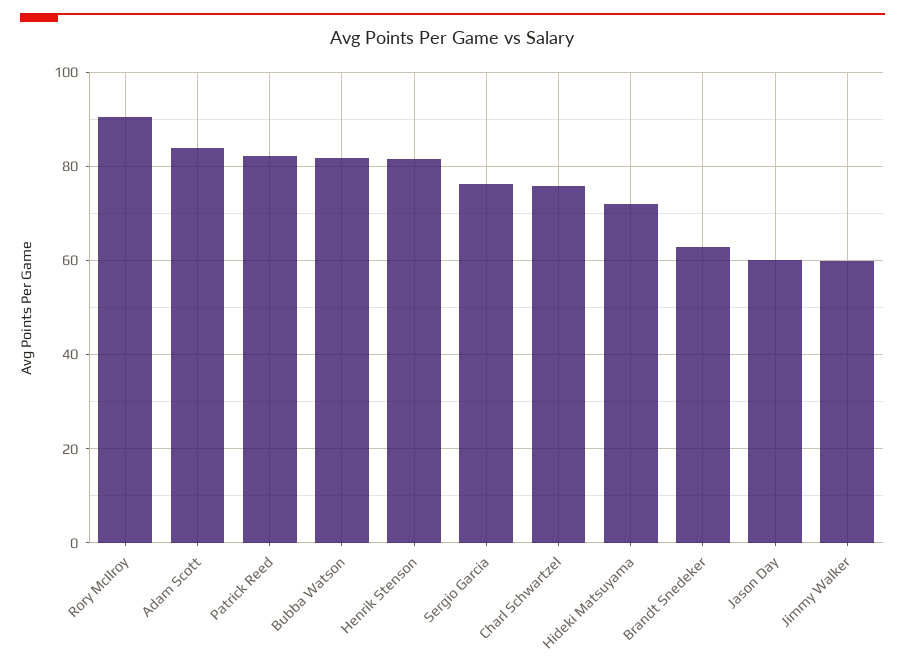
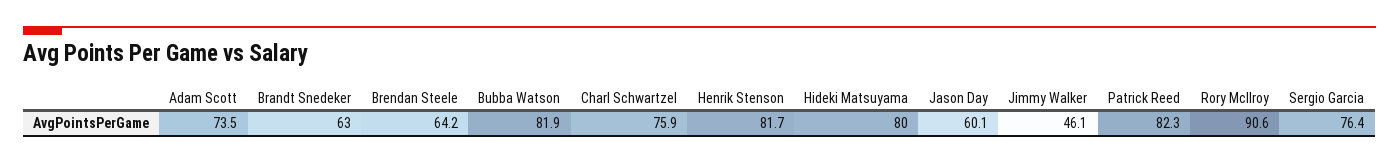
Adam Scott: 84 -> 73.5
Hideki Matsuyama: 72 -> 80
Jimmy Walker: 60 -> 46.1
Brendan Steele: none -> 64.2

